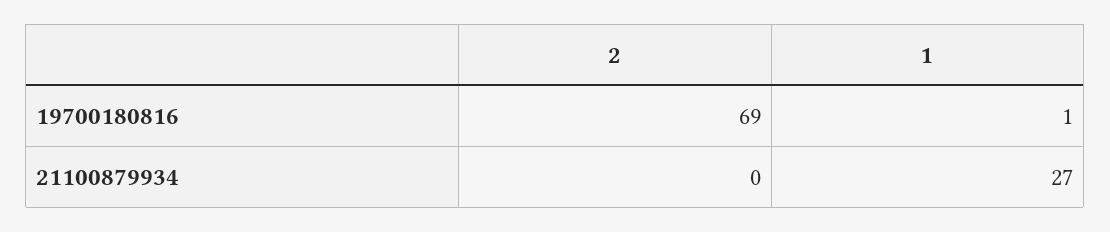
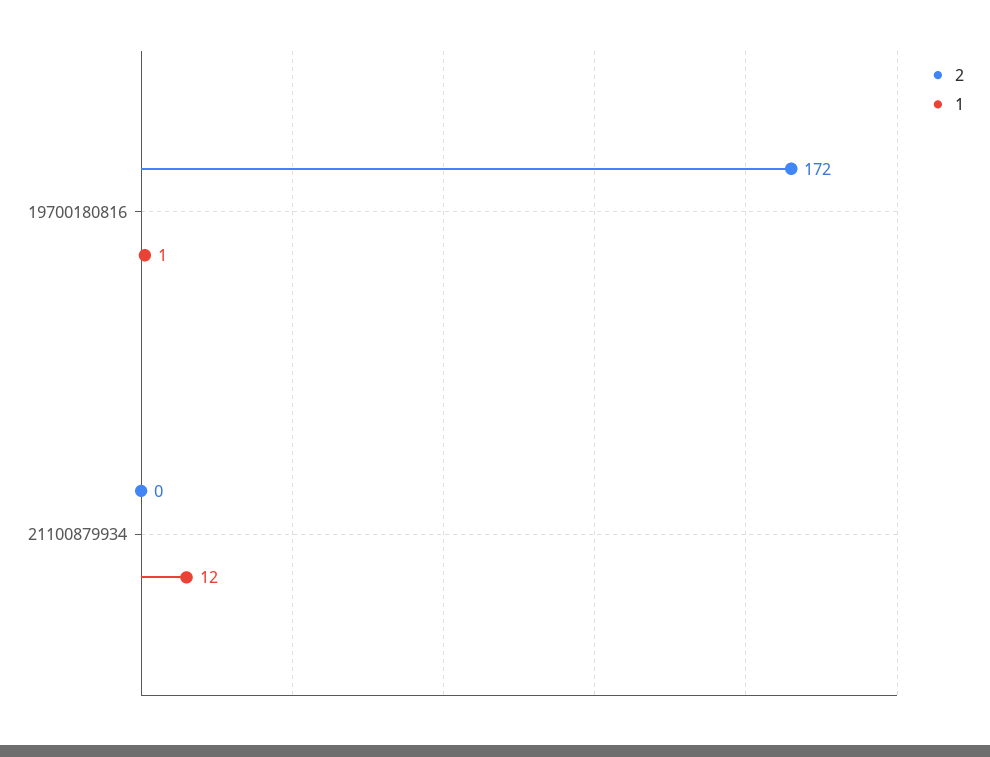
2, 19700180816: 69 -> 172
1, 21100879934: 27 -> 12

